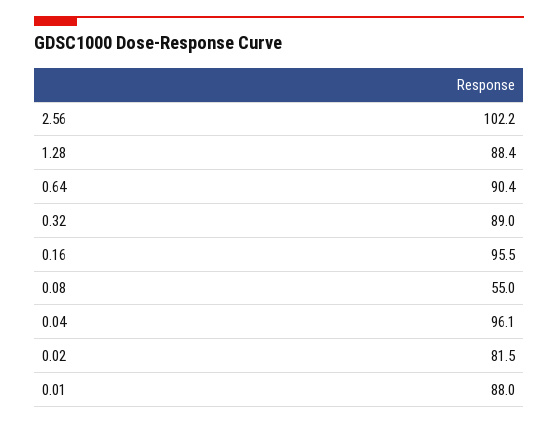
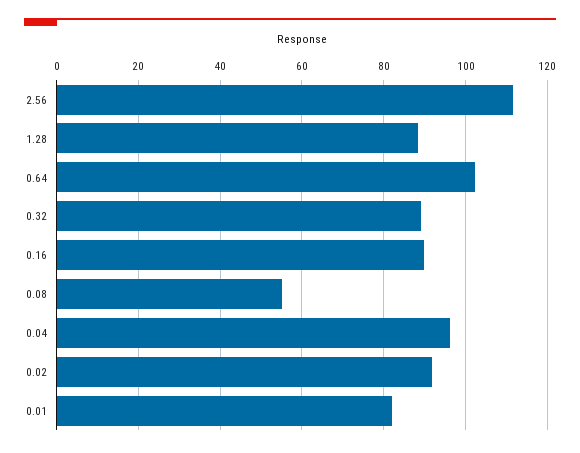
2.56: 102.2 -> 112
0.64: 90.4 -> 102
0.16: 95.5 -> 90
0.02: 81.5 -> 92
0.01: 88 -> 82

